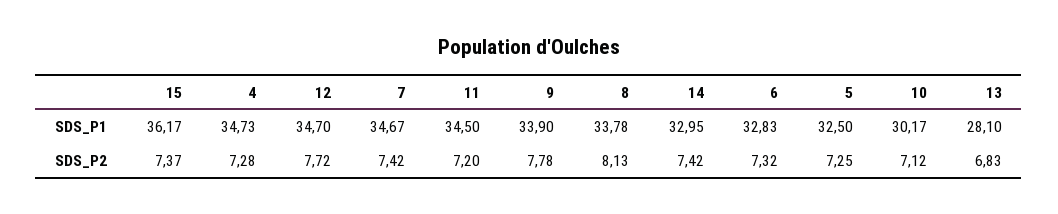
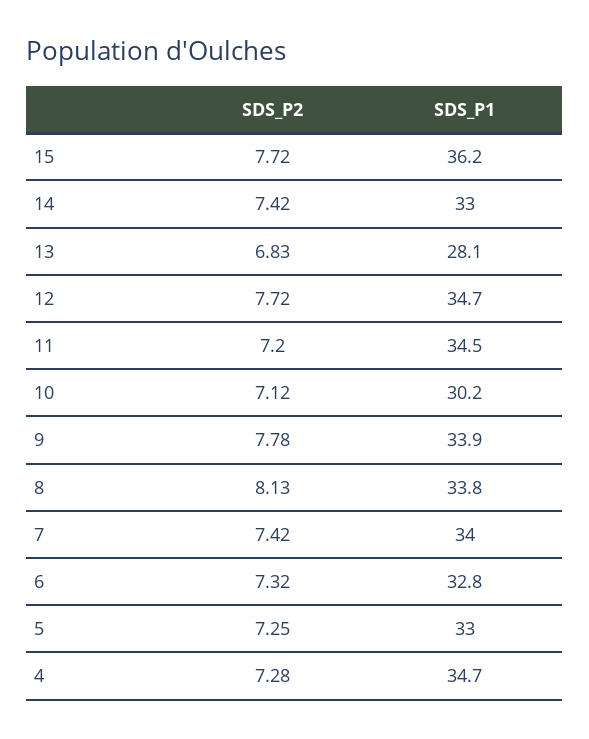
7, SDS_P1: 34.67 -> 34
5, SDS_P1: 32.5 -> 33
15, SDS_P2: 7.37 -> 7.72

